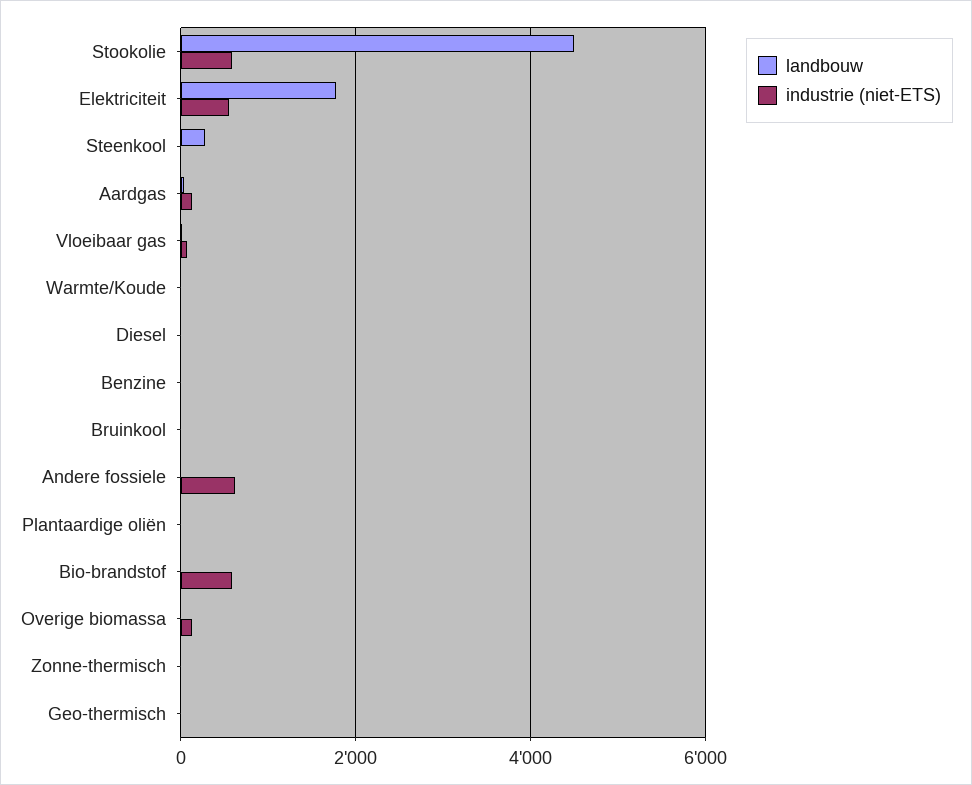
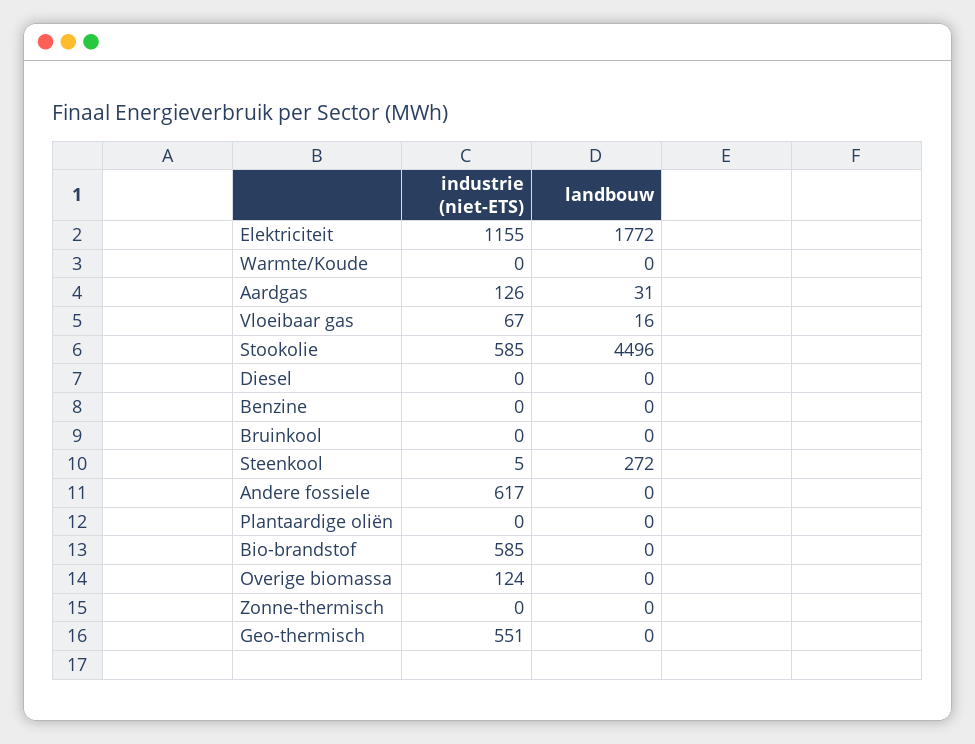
industrie (niet-ETS), Elektriciteit: 600 -> 1155
industrie (niet-ETS), Geo-thermisch: 0 -> 551

